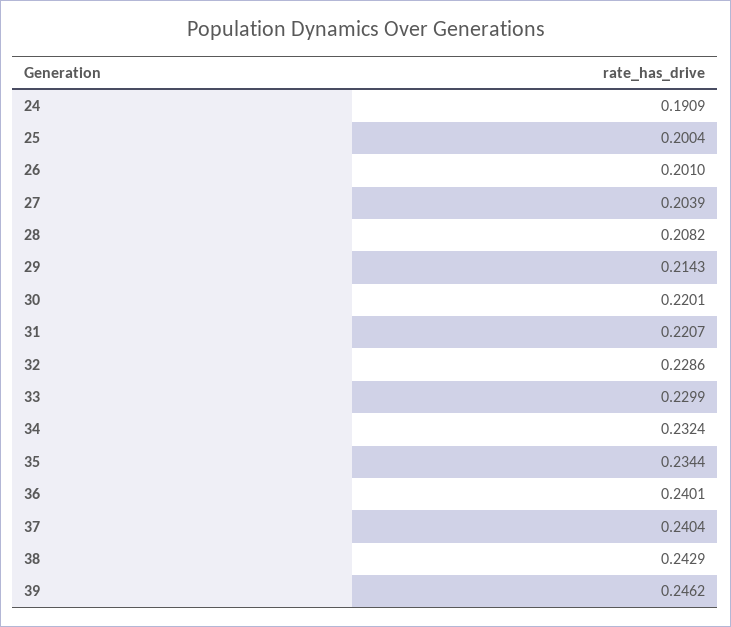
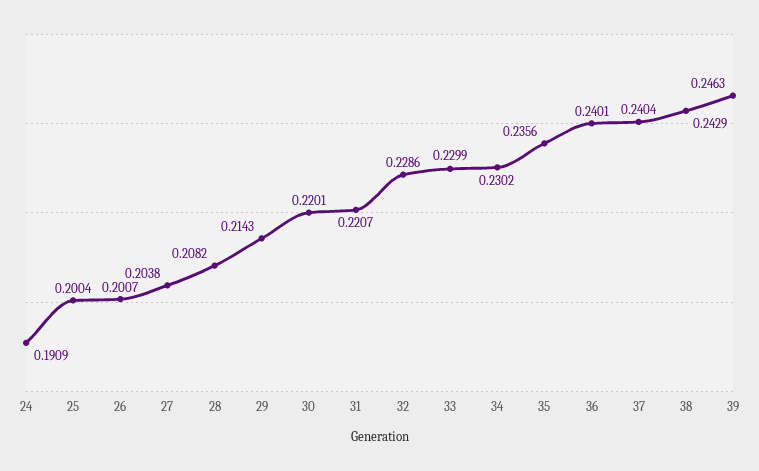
26: 0.201 -> 0.2007
27: 0.2039 -> 0.2038
34: 0.2324 -> 0.2302
35: 0.2344 -> 0.2356
39: 0.2462 -> 0.2463

